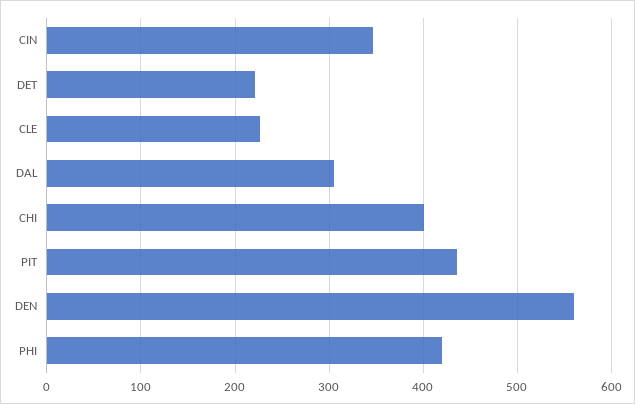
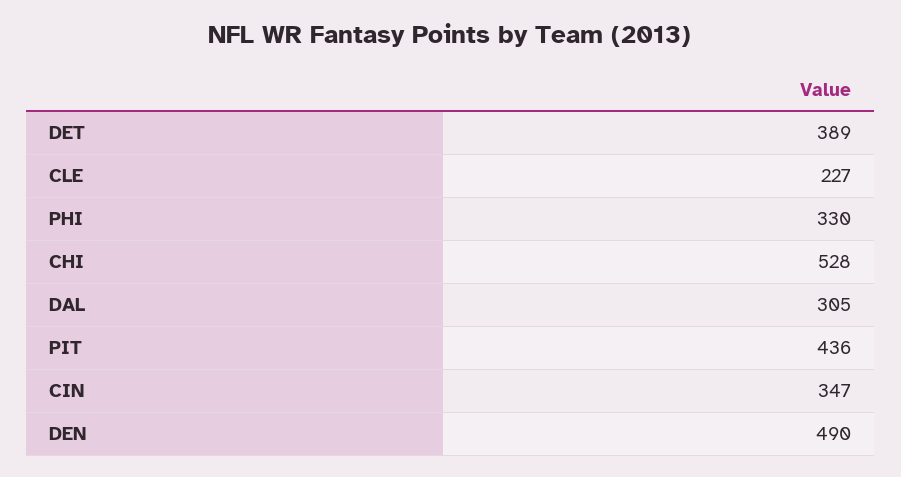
DET: 220 -> 389
CHI: 400 -> 528
DEN: 560 -> 490
PHI: 420 -> 330

